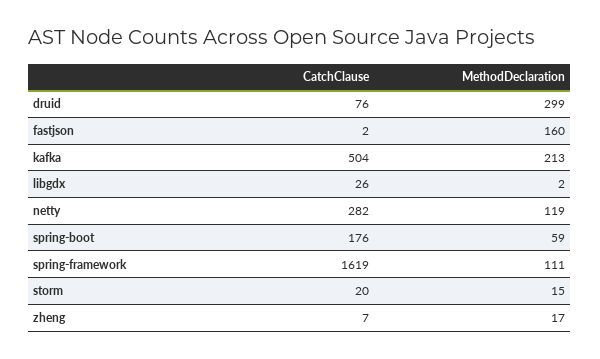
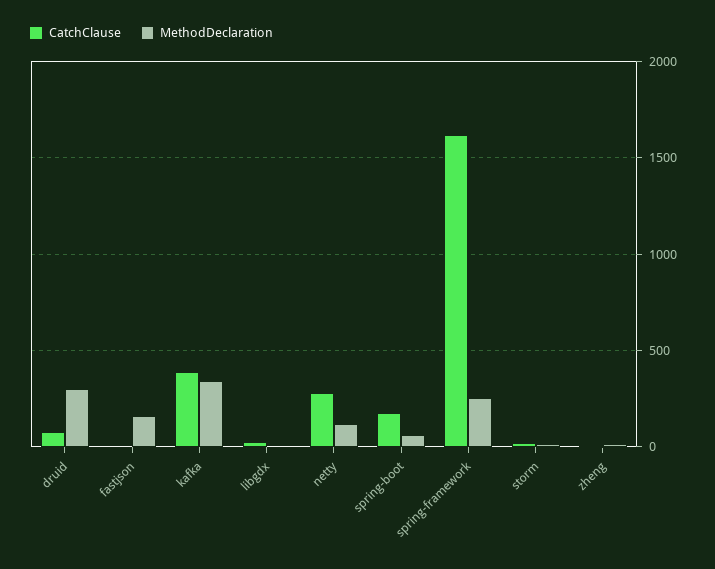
CatchClause, kafka: 504 -> 400
MethodDeclaration, kafka: 213 -> 350
MethodDeclaration, spring-framework: 111 -> 250

